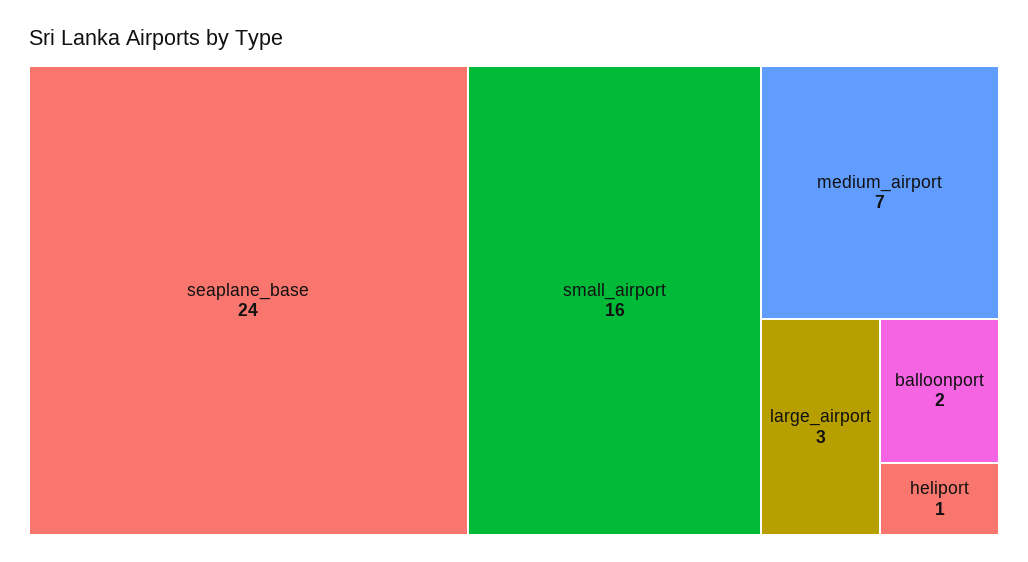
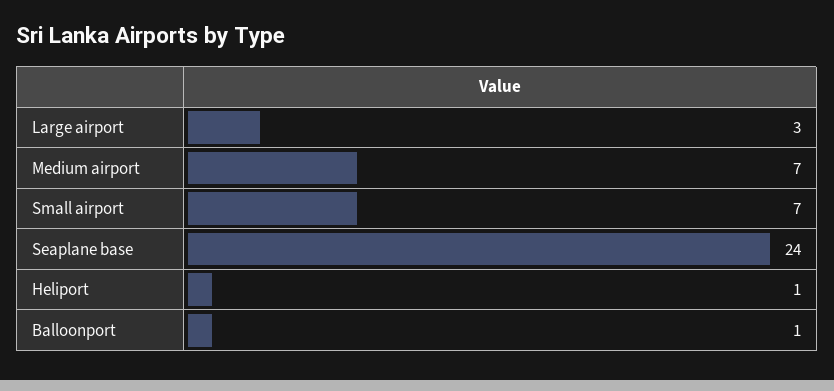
small_airport: 16 -> 7
balloonport: 2 -> 1

